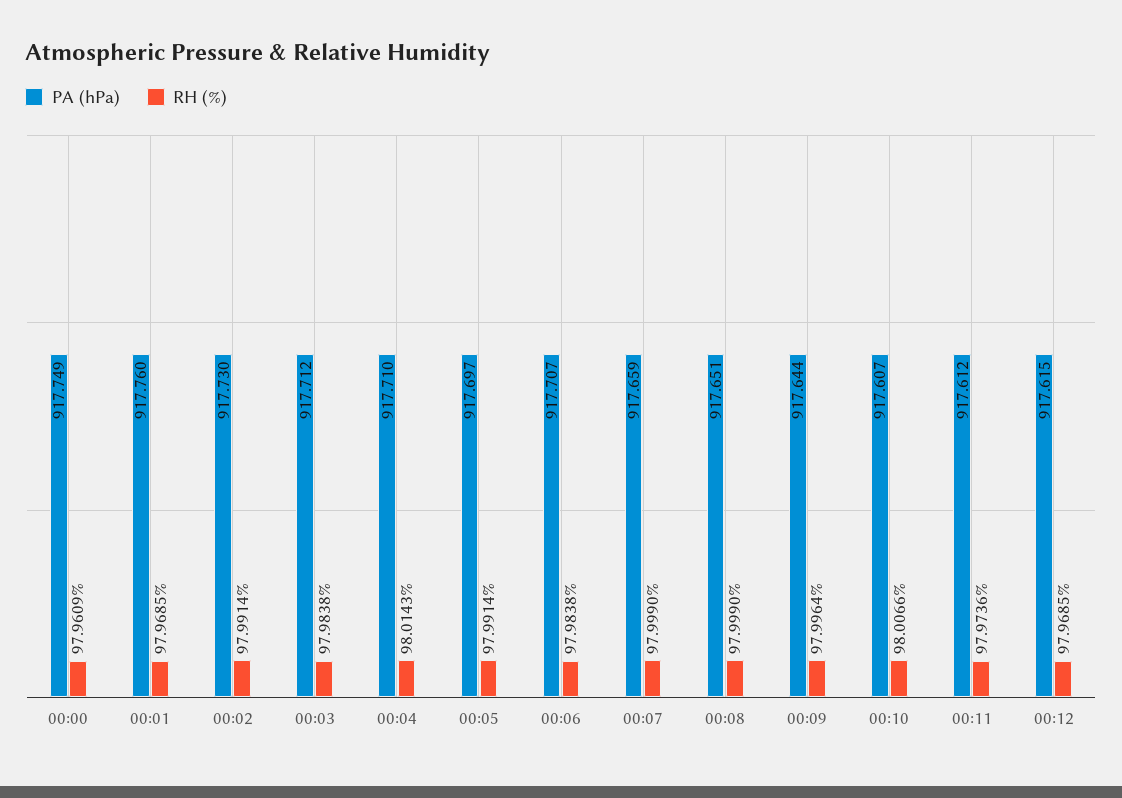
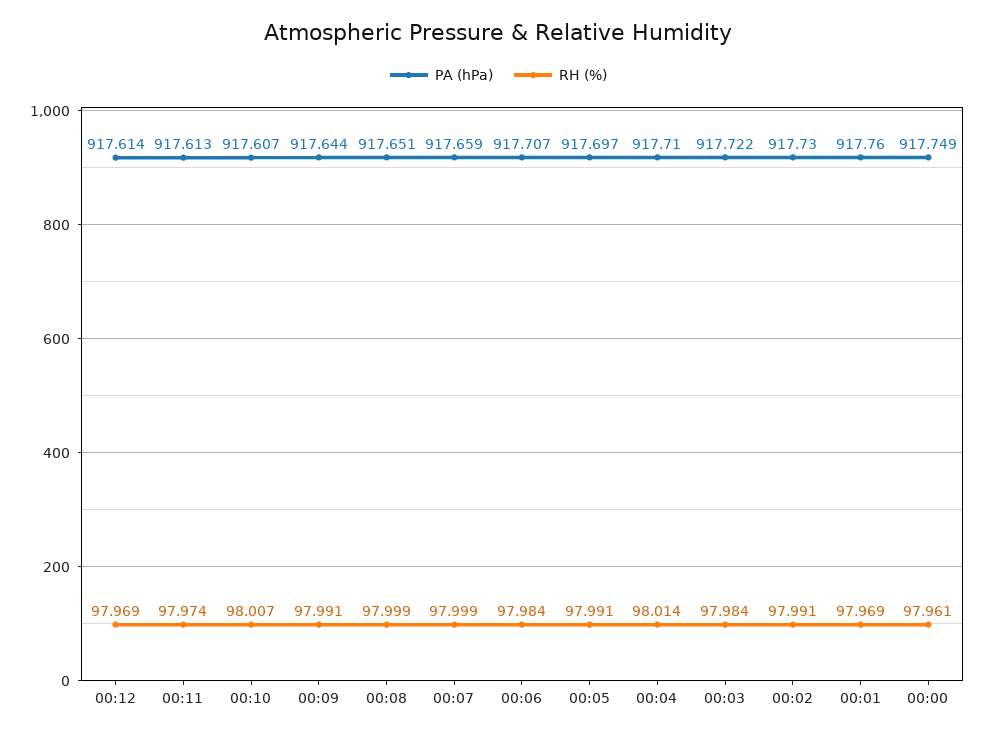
PA (hPa), 00:03: 917.712 -> 917.722
RH (%), 00:09: 97.9964 -> 97.991
PA (hPa), 00:11: 917.612 -> 917.613
PA (hPa), 00:12: 917.615 -> 917.614

